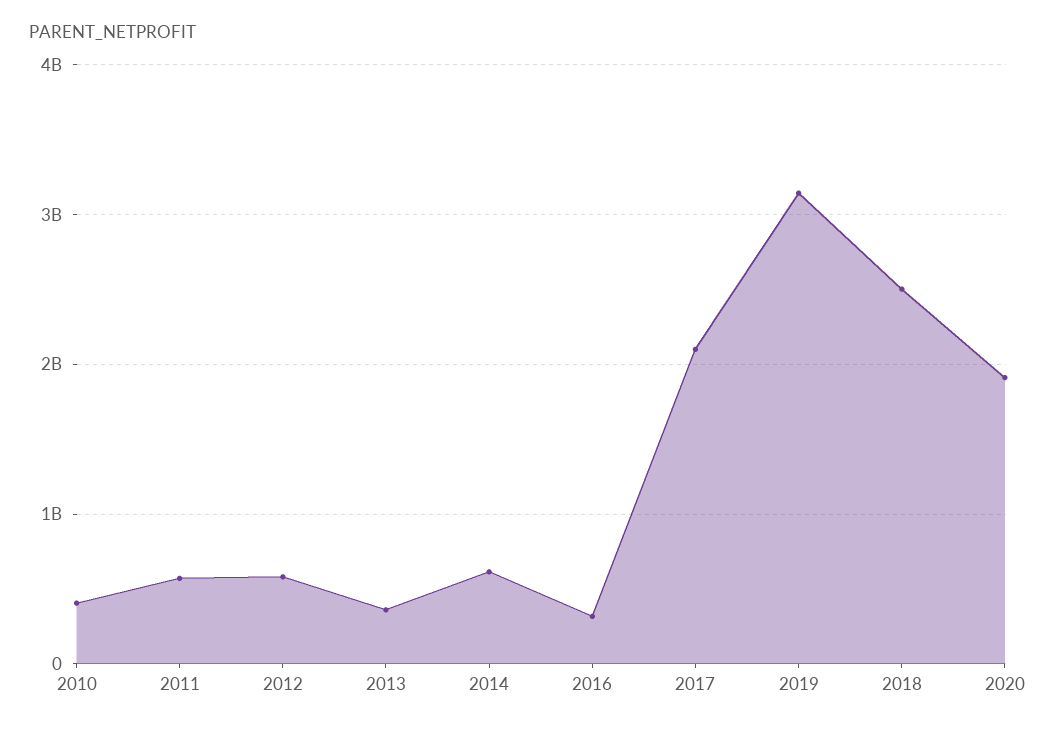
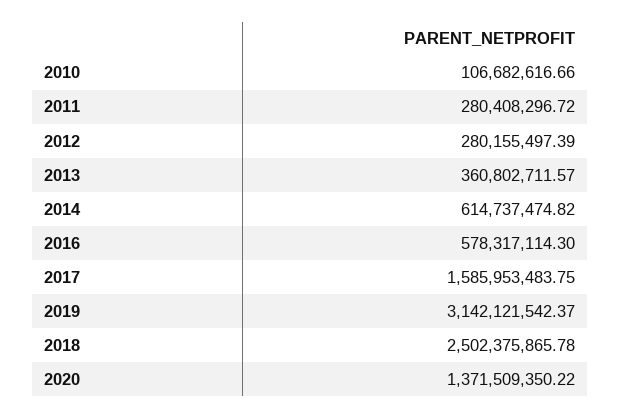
2010: 400000000 -> 106682616.66
2011: 600000000 -> 280408296.72
2012: 600000000 -> 280155497.39
2016: 300000000 -> 578317114.3
2017: 2100000000 -> 1585953483.75
2020: 1900000000 -> 1371509350.22

